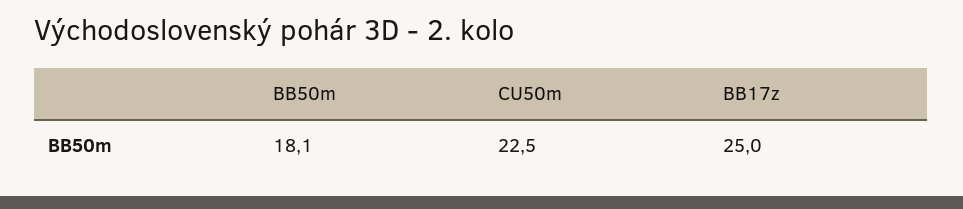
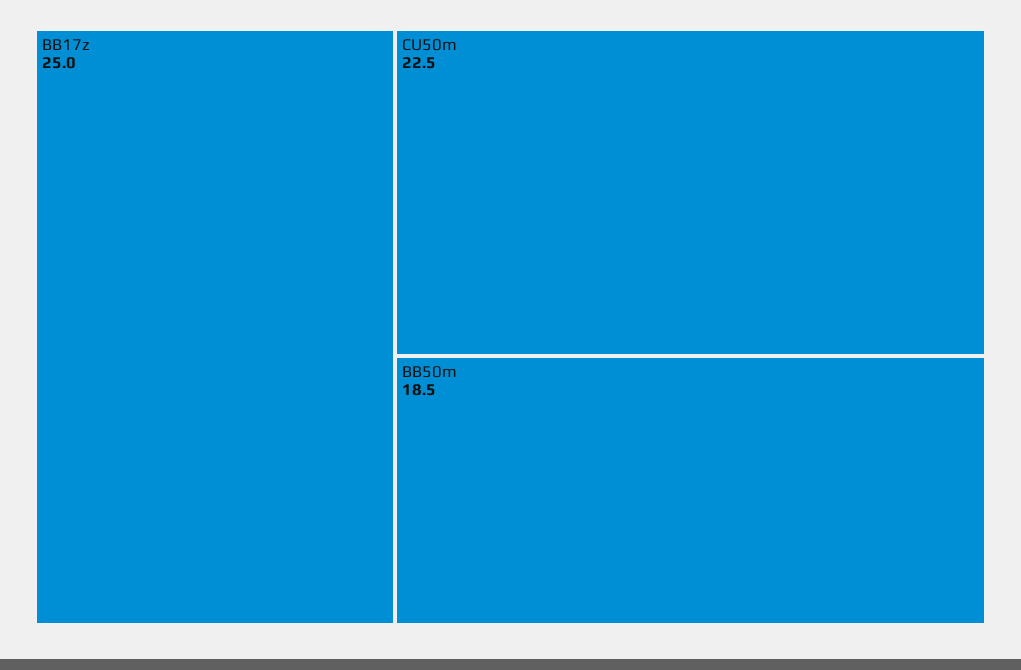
BB50m: 18.1 -> 18.5

